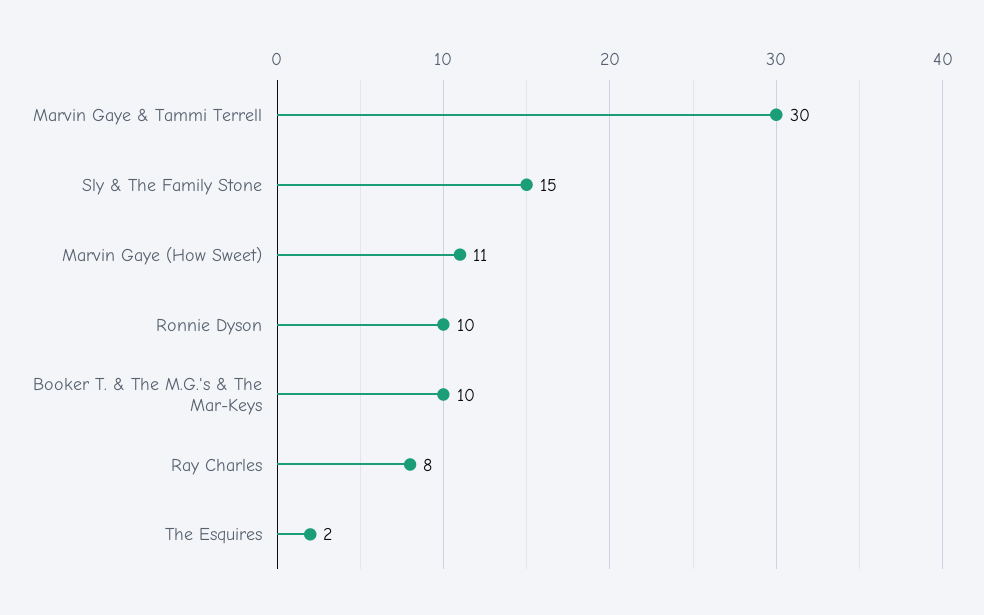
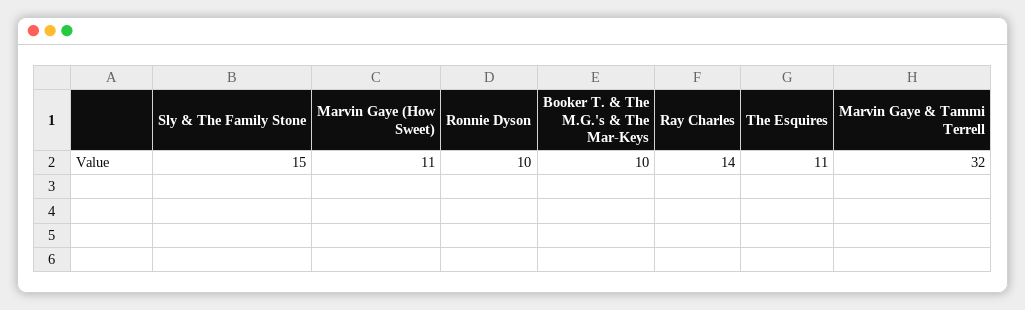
Marvin Gaye & Tammi Terrell: 30 -> 32
Ray Charles: 8 -> 14
The Esquires: 2 -> 11

